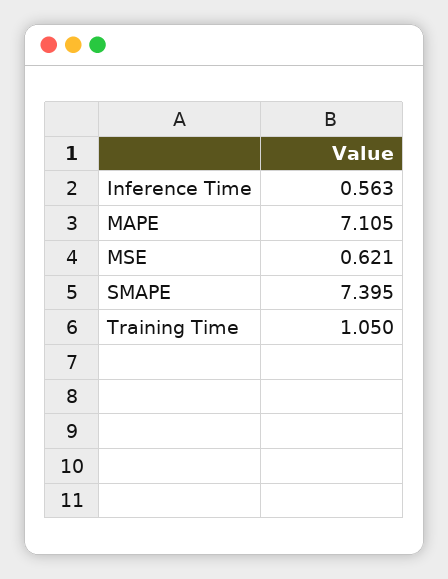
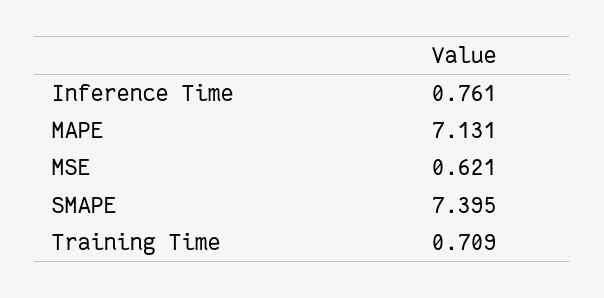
Inference Time: 0.563 -> 0.761
MAPE: 7.105 -> 7.131
Training Time: 1.05 -> 0.709

